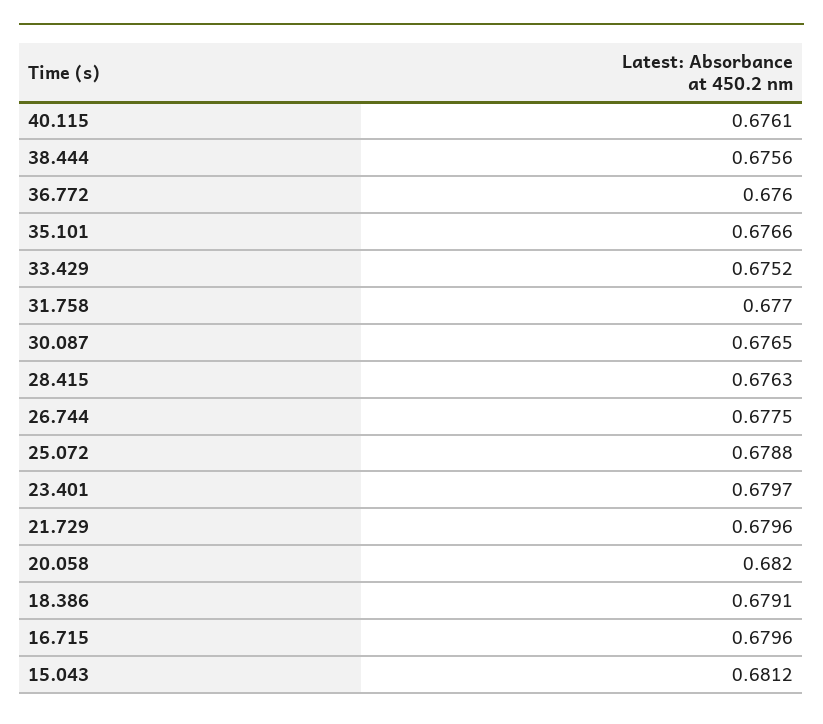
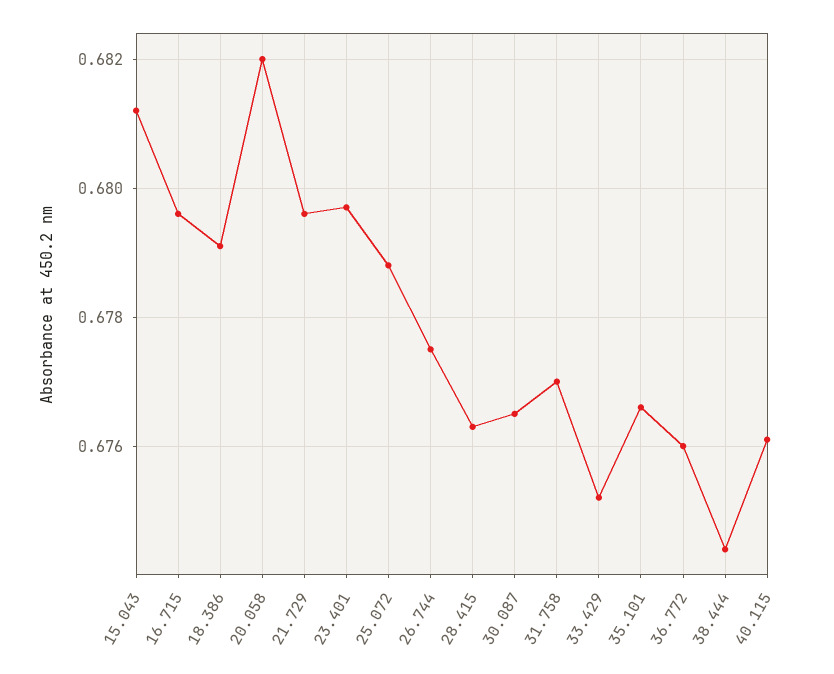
38.444: 0.6756 -> 0.6745

